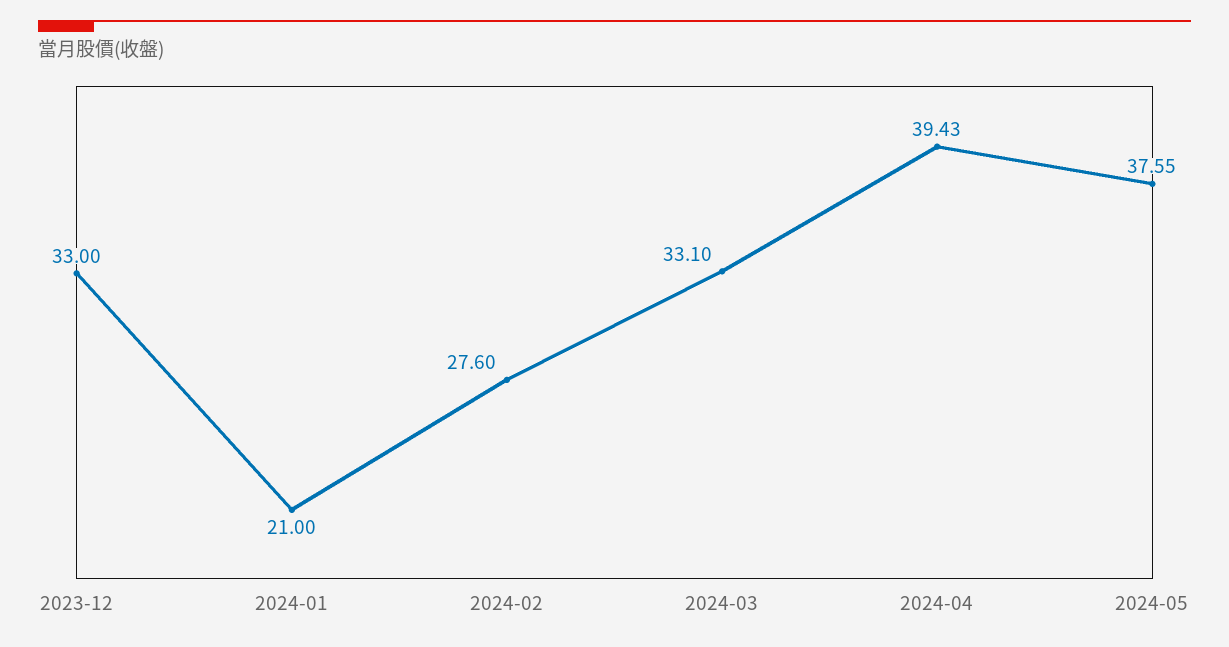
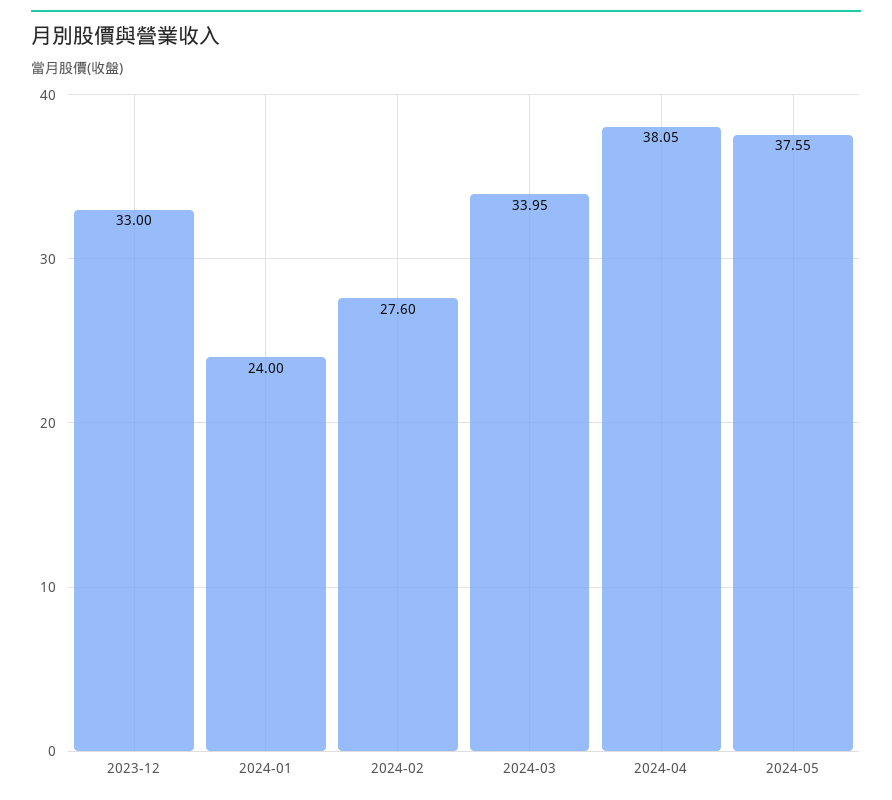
2024-01: 21 -> 24
2024-03: 33.1 -> 33.95
2024-04: 39.43 -> 38.05

